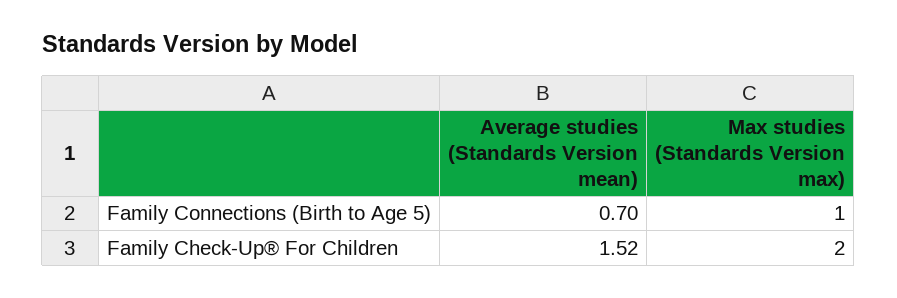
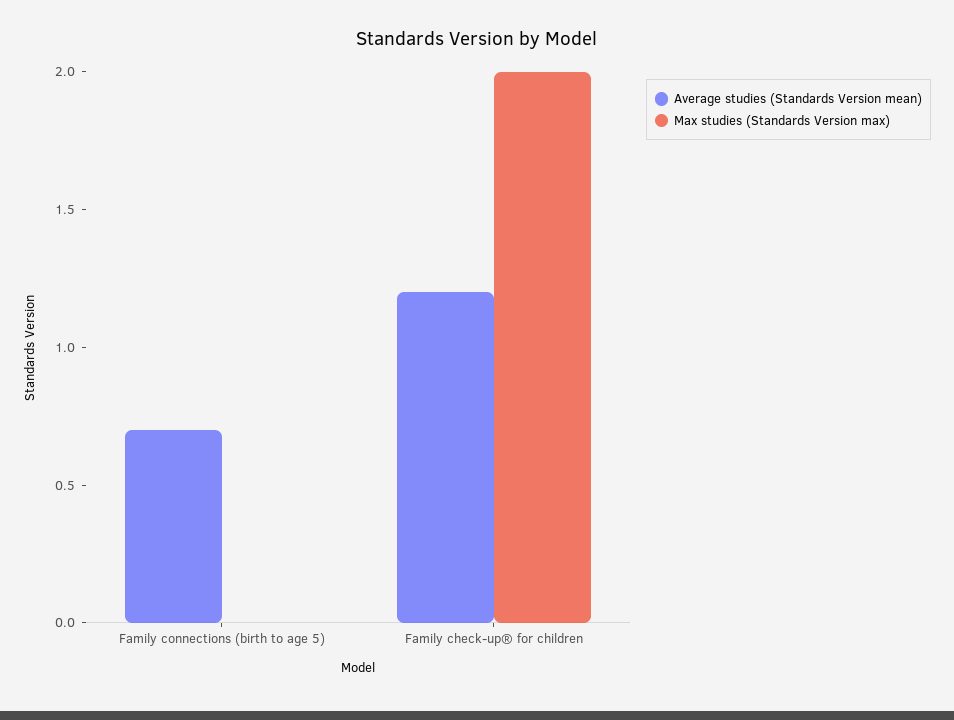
Max studies (Standards Version max), Family Connections (Birth to Age 5): 1 -> 0
Average studies (Standards Version mean), Family Check-Up® For Children: 1.52 -> 1.2

